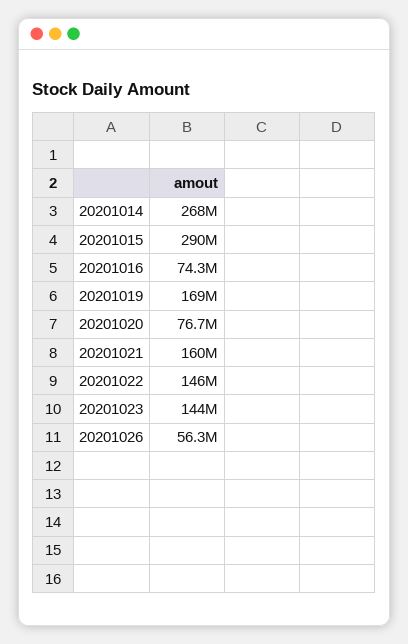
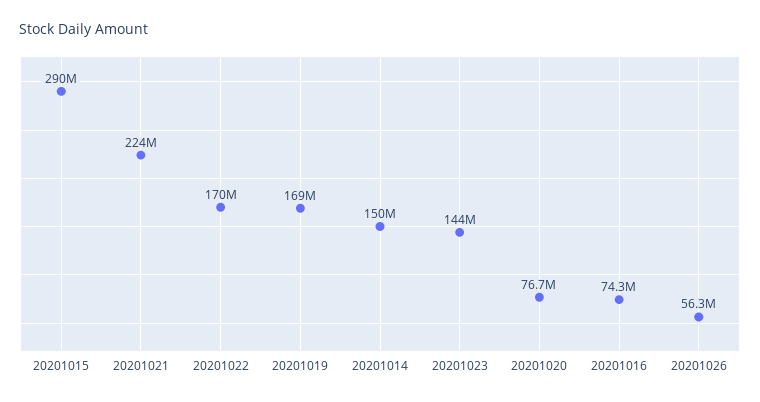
20201014: 268000000 -> 150000000
20201021: 160000000 -> 224000000
20201022: 146000000 -> 170000000

